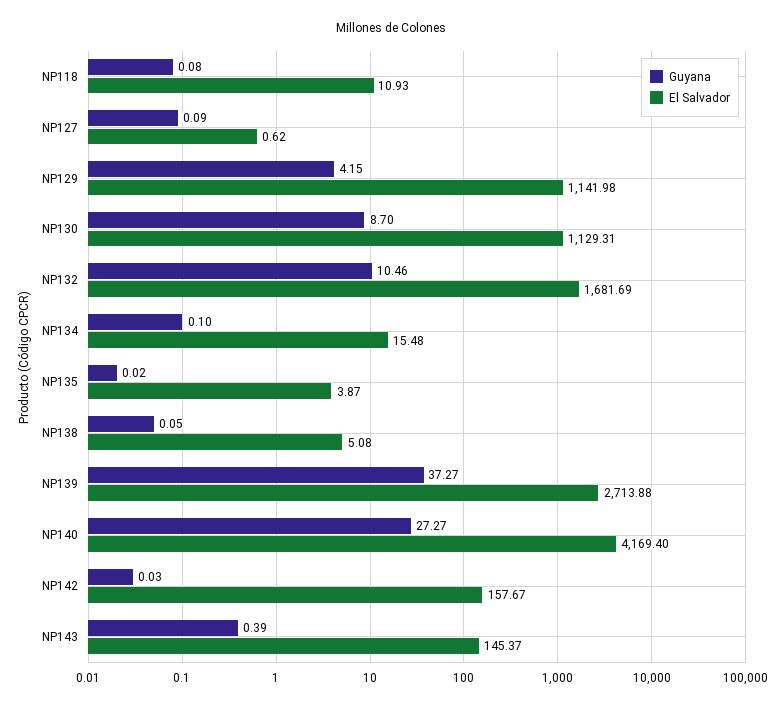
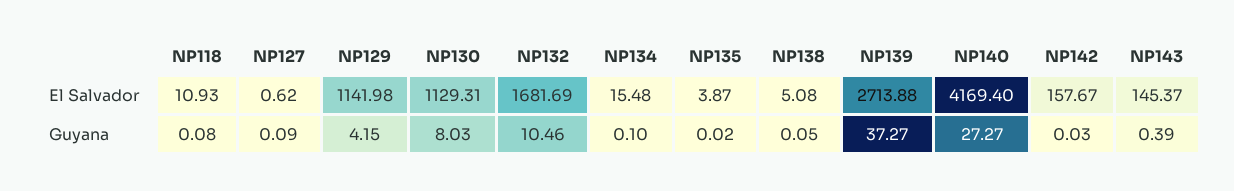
Guyana, NP130: 8.7 -> 8.03

